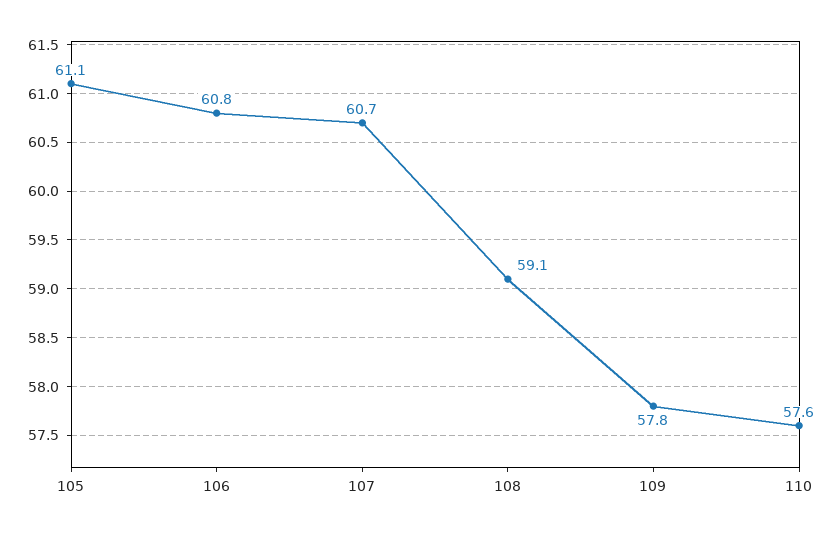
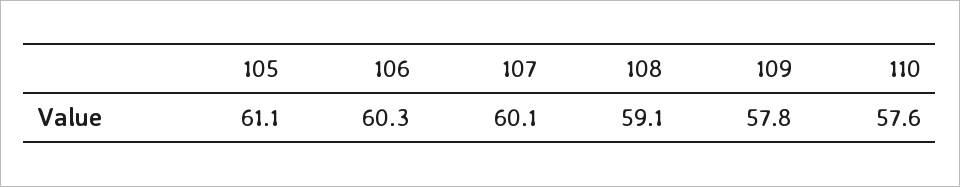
106: 60.8 -> 60.3
107: 60.7 -> 60.1

